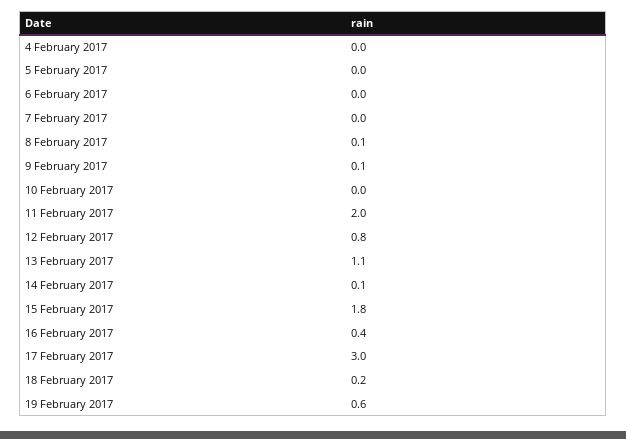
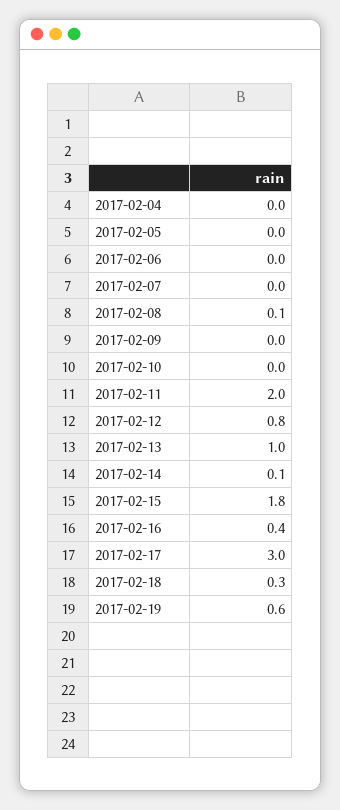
9 February 2017: 0.1 -> 0
13 February 2017: 1.1 -> 1
18 February 2017: 0.2 -> 0.3

